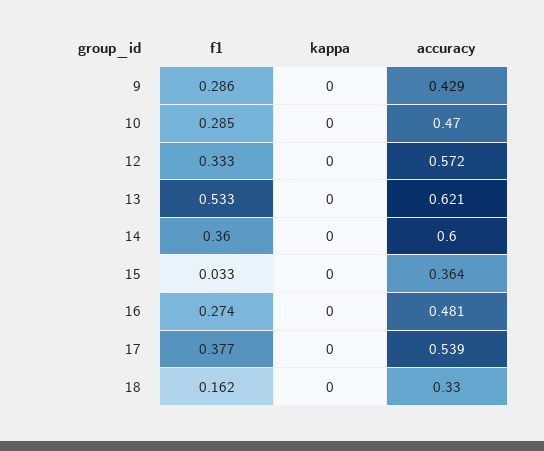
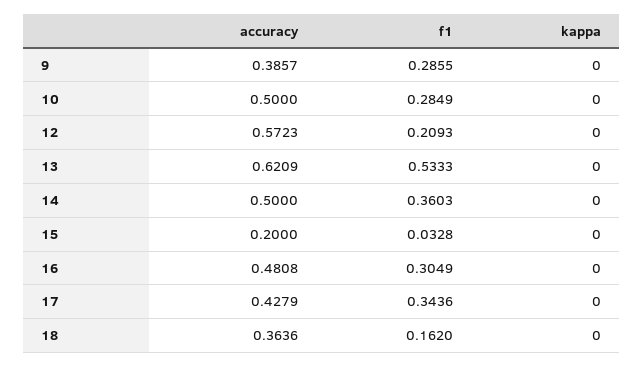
accuracy, 9: 0.429 -> 0.3857
accuracy, 10: 0.47 -> 0.5
f1, 12: 0.333 -> 0.2093
accuracy, 14: 0.6 -> 0.5
accuracy, 15: 0.364 -> 0.2
f1, 16: 0.274 -> 0.3049
f1, 17: 0.377 -> 0.3436
accuracy, 17: 0.539 -> 0.4279
accuracy, 18: 0.33 -> 0.3636

